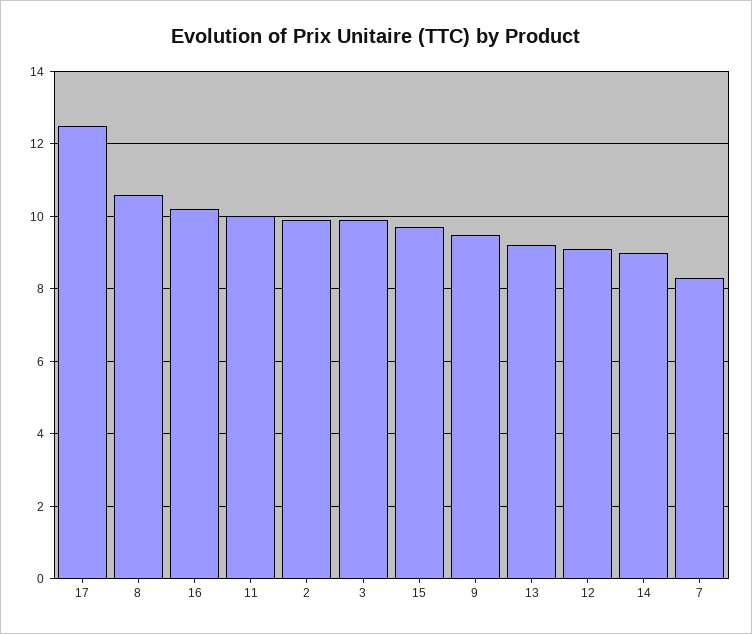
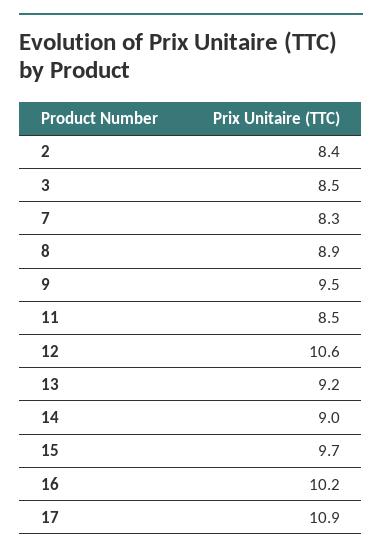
17: 12.5 -> 10.9
8: 10.5 -> 8.9
11: 10 -> 8.5
2: 10 -> 8.4
3: 10 -> 8.5
12: 9 -> 10.6

